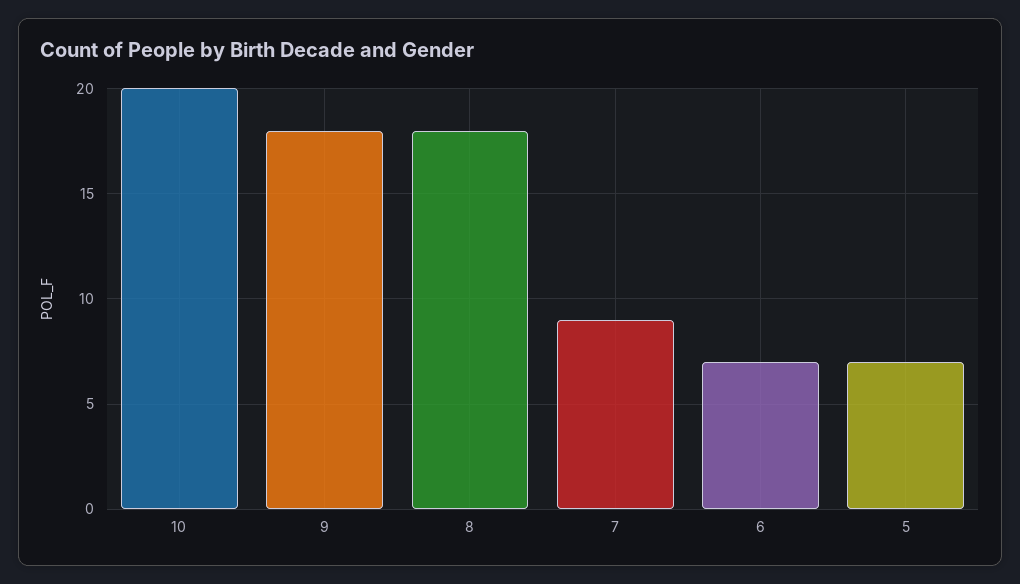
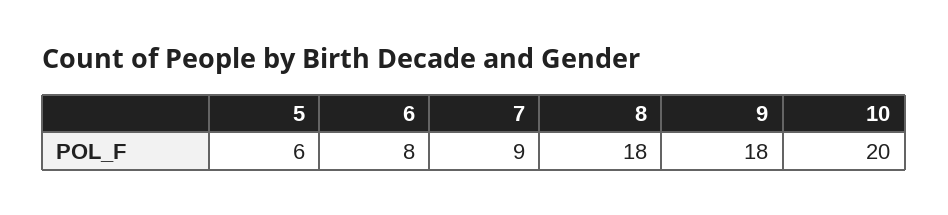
6: 7 -> 8
5: 7 -> 6

